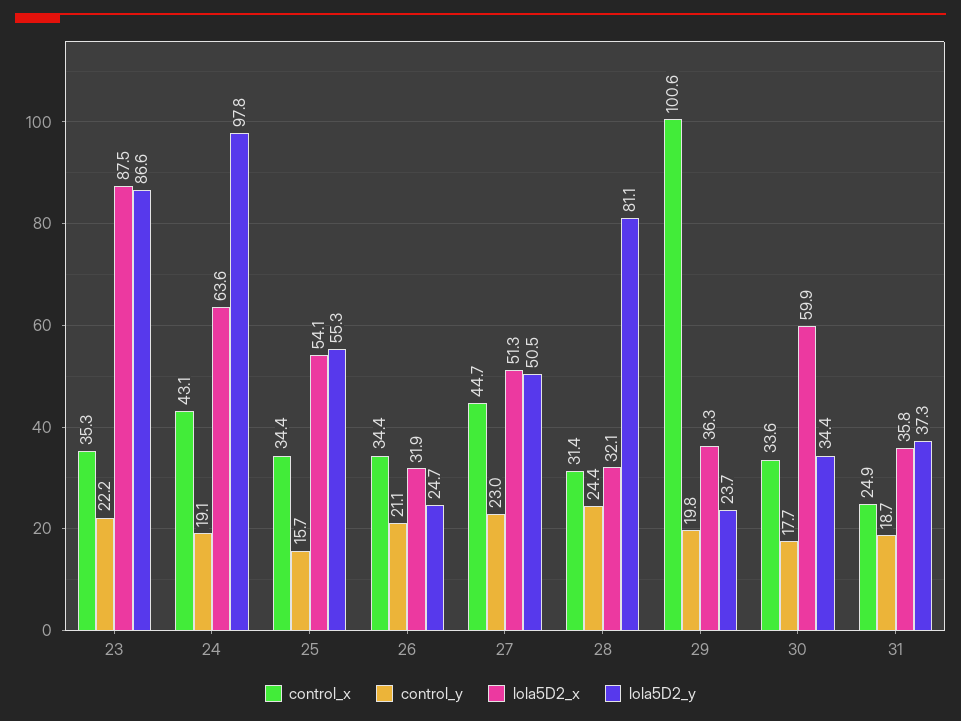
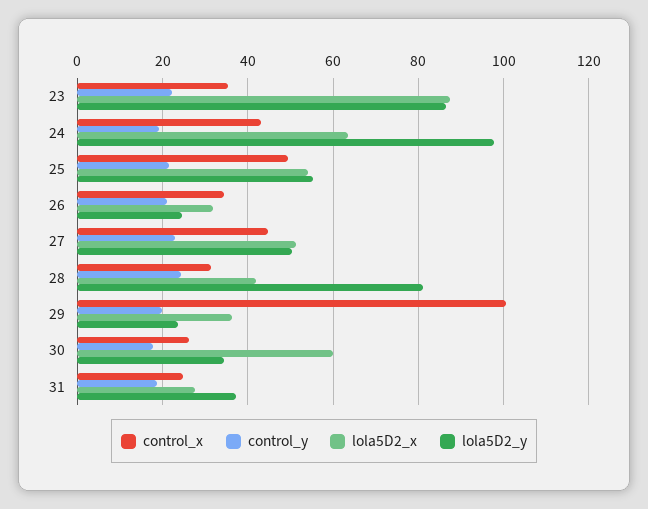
control_x, 25: 34.4 -> 50
control_y, 25: 15.7 -> 22
lola5D2_x, 28: 32.1 -> 42
control_x, 30: 33.6 -> 26
lola5D2_x, 31: 35.8 -> 28

